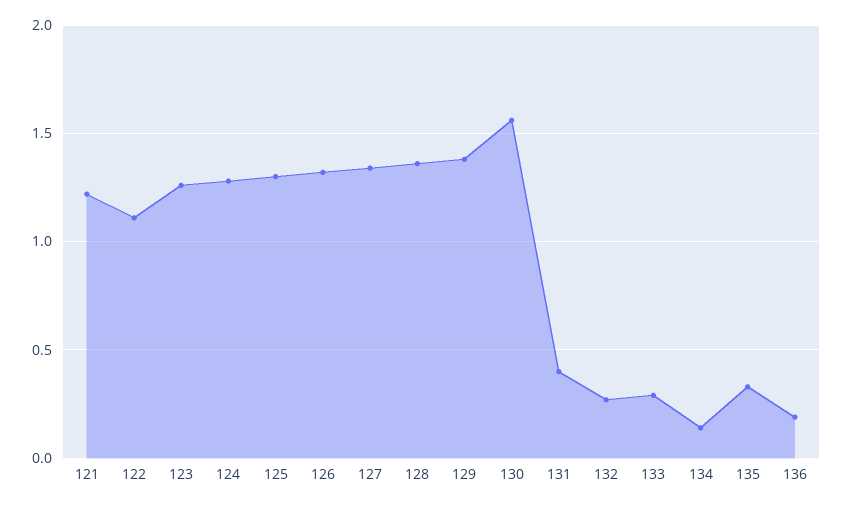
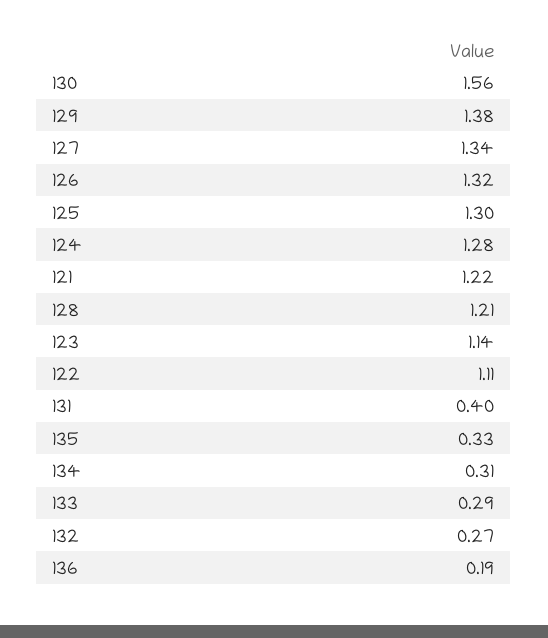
123: 1.25 -> 1.14
128: 1.35 -> 1.21
134: 0.15 -> 0.31

